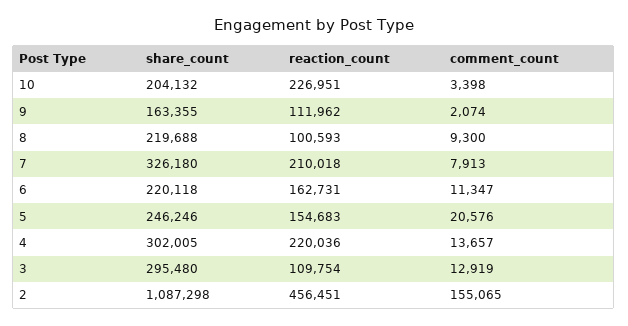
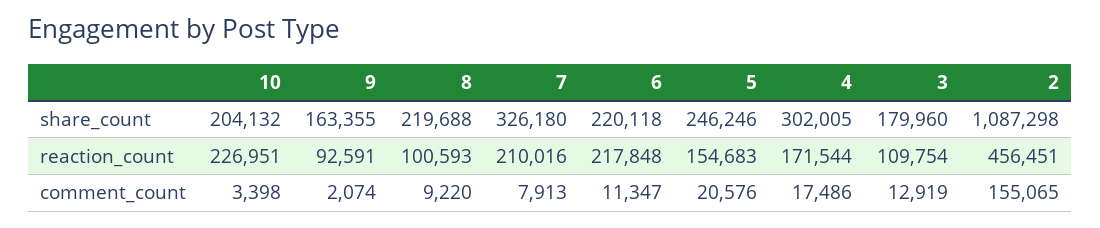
reaction_count, 9: 111962 -> 92591
comment_count, 8: 9300 -> 9220
reaction_count, 7: 210018 -> 210016
reaction_count, 6: 162731 -> 217848
reaction_count, 4: 220036 -> 171544
comment_count, 4: 13657 -> 17486
share_count, 3: 295480 -> 179960

